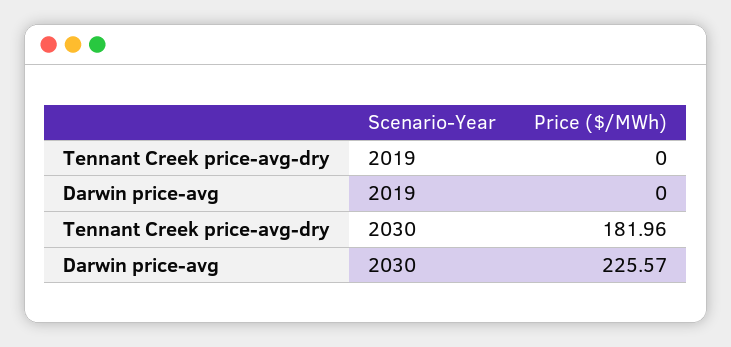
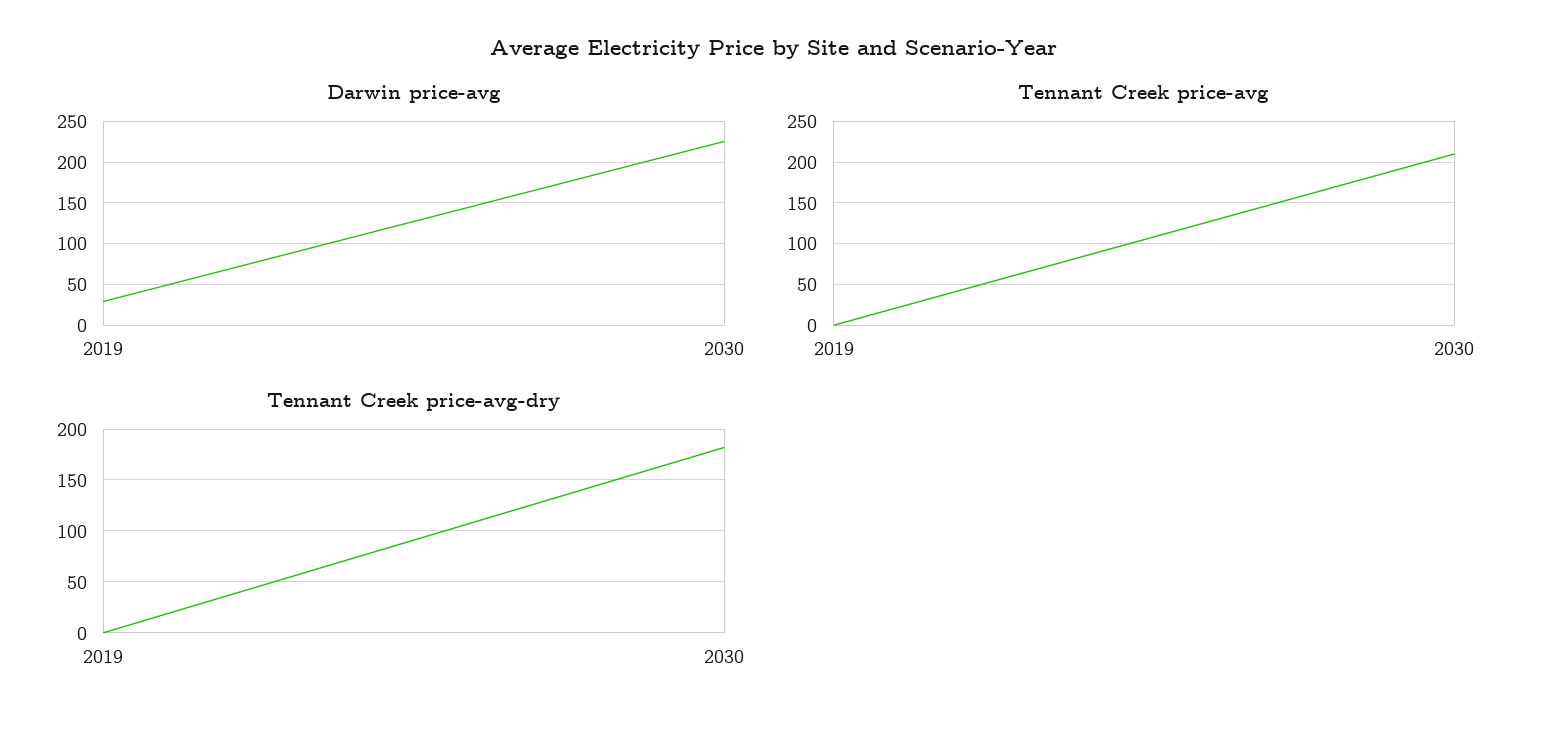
Darwin price-avg, 2019: 0 -> 30
Tennant Creek price-avg, 2019: none -> 0
Tennant Creek price-avg, 2030: none -> 210

